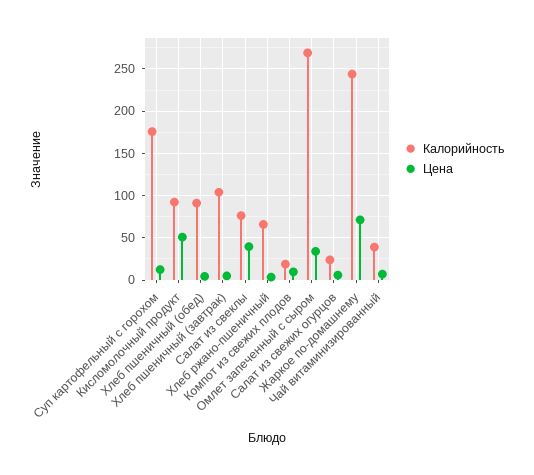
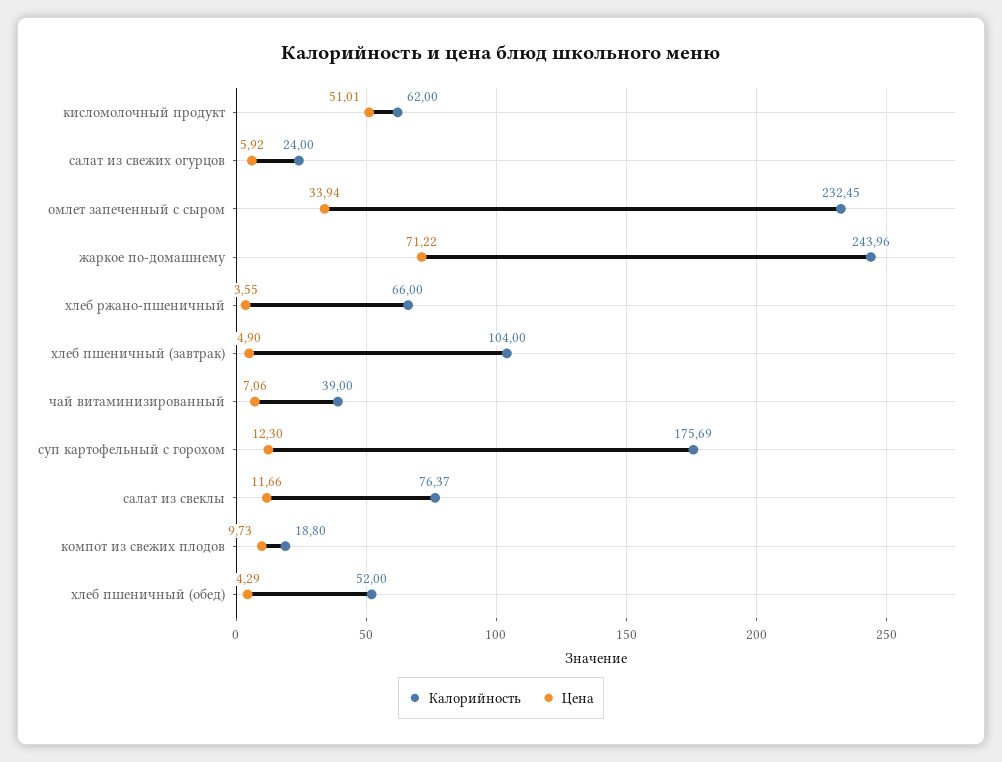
Калорийность, Кисломолочный продукт: 90 -> 62
Калорийность, Хлеб пшеничный (обед): 90 -> 52
Цена, Салат из свеклы: 40 -> 11.66
Калорийность, Омлет запеченный с сыром: 270 -> 232.45

